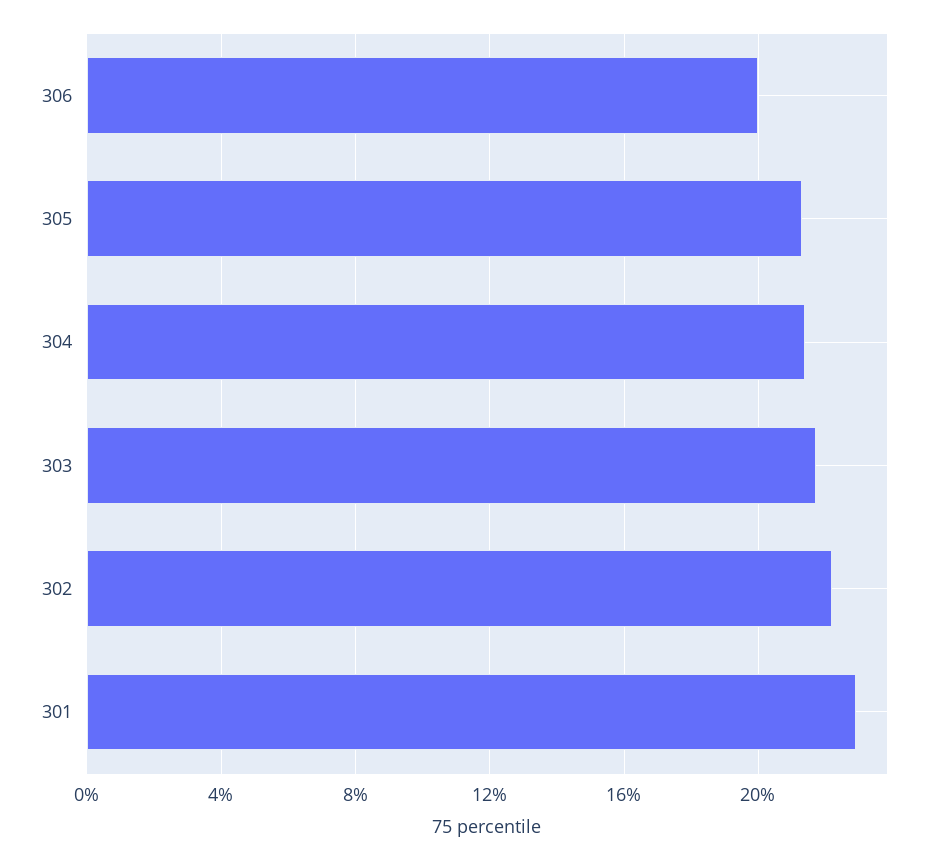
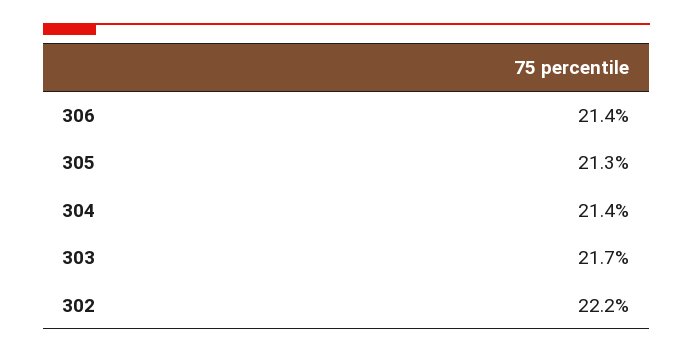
306: 20 -> 21.4
301: 23 -> none

